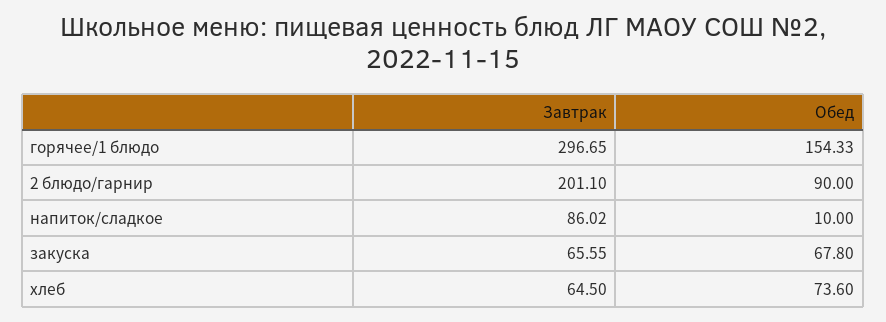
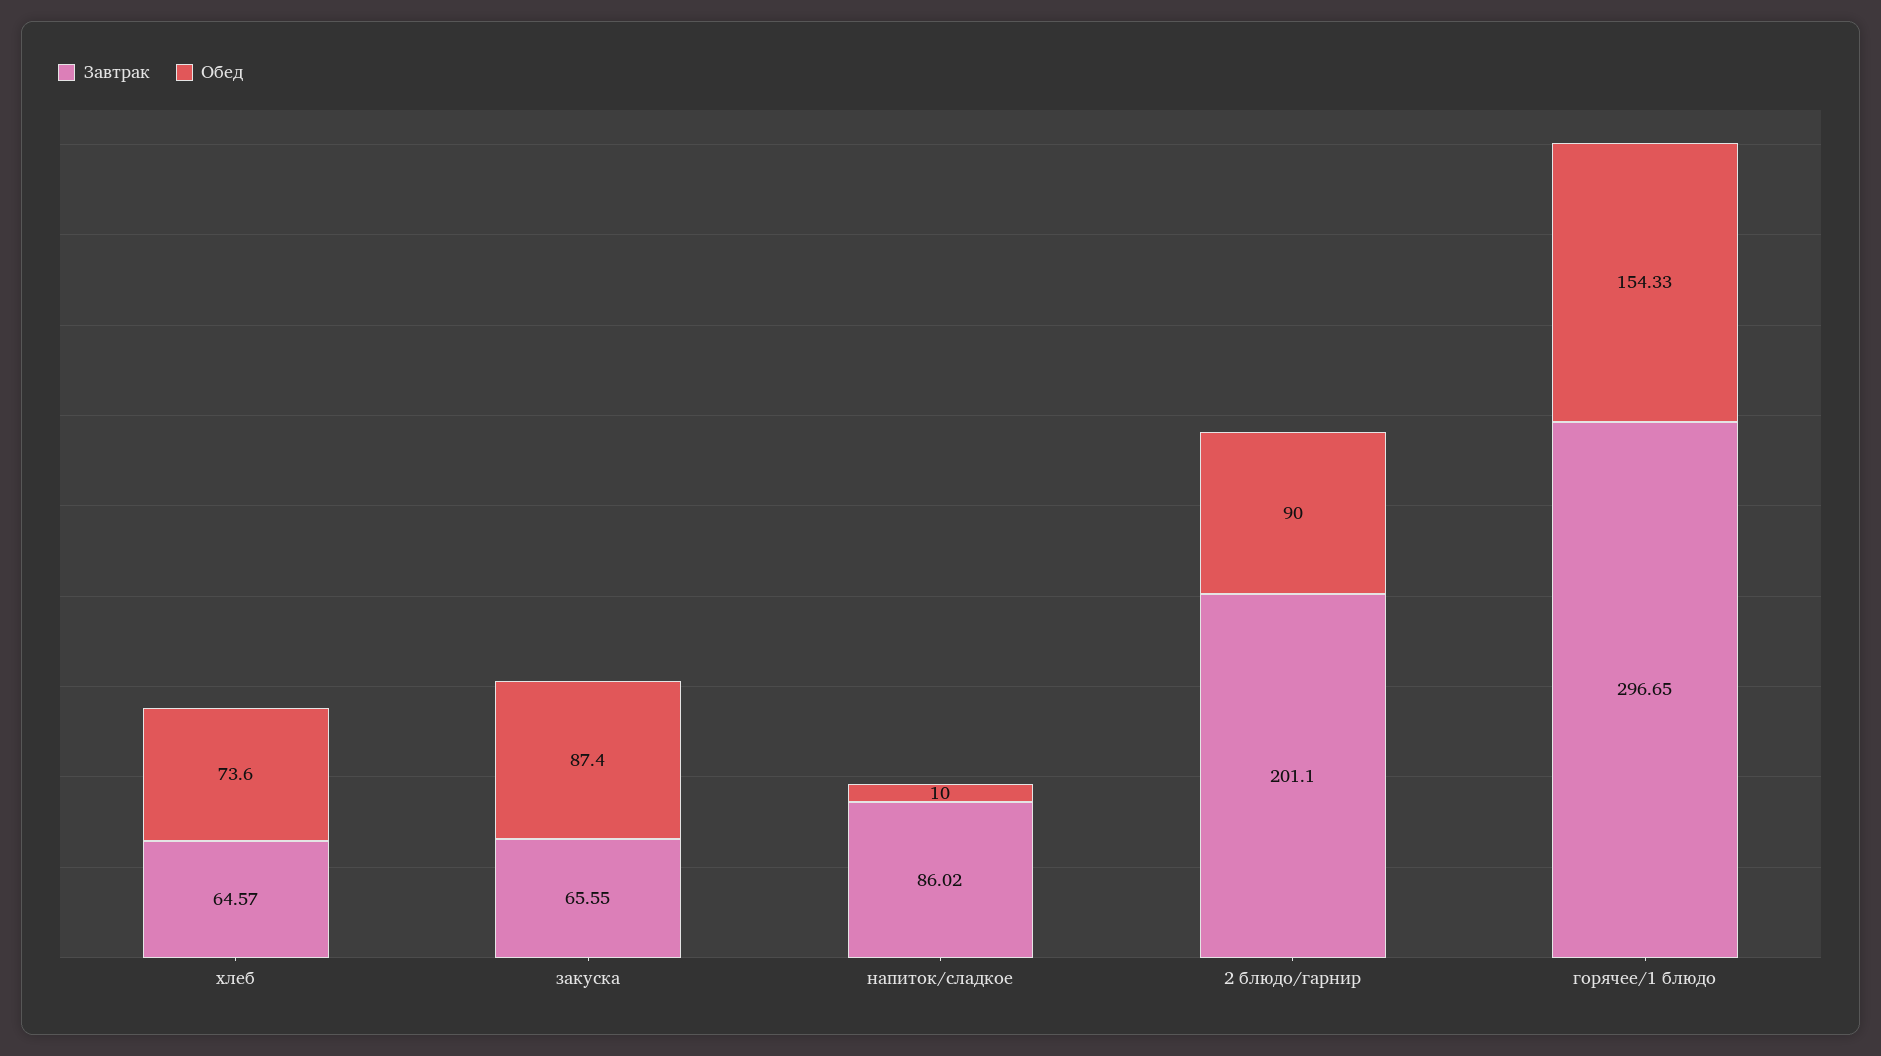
Обед, закуска: 67.8 -> 87.4
Завтрак, хлеб: 64.5 -> 64.57

